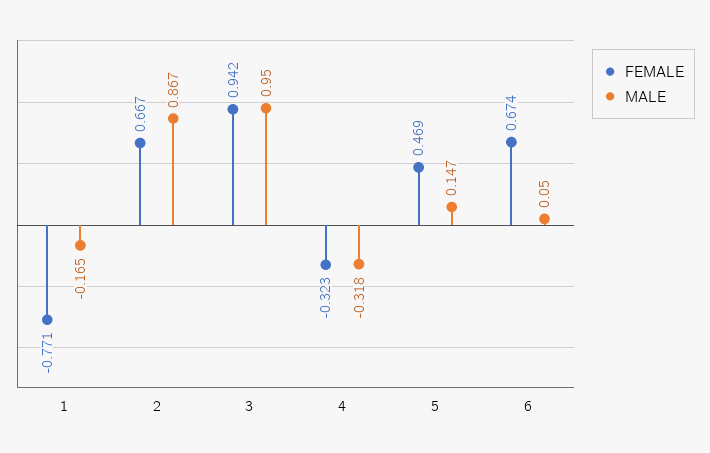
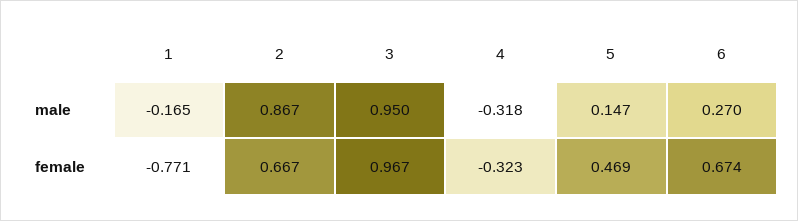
FEMALE, 3: 0.942 -> 0.967
MALE, 6: 0.05 -> 0.27

